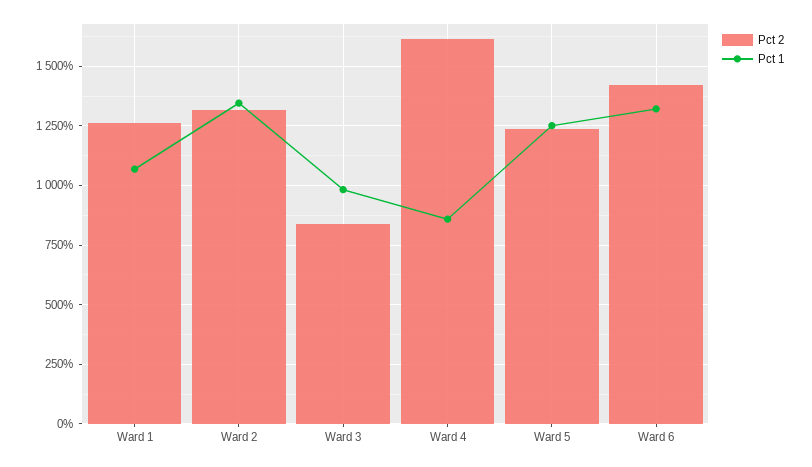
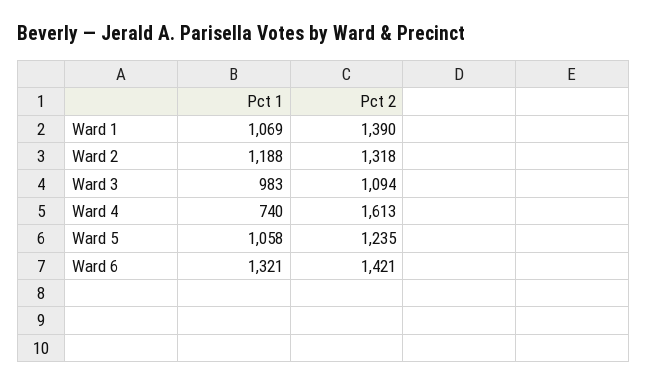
Pct 2, Ward 1: 1250 -> 1390
Pct 1, Ward 2: 1350 -> 1188
Pct 2, Ward 3: 850 -> 1094
Pct 1, Ward 4: 850 -> 740
Pct 1, Ward 5: 1250 -> 1058

